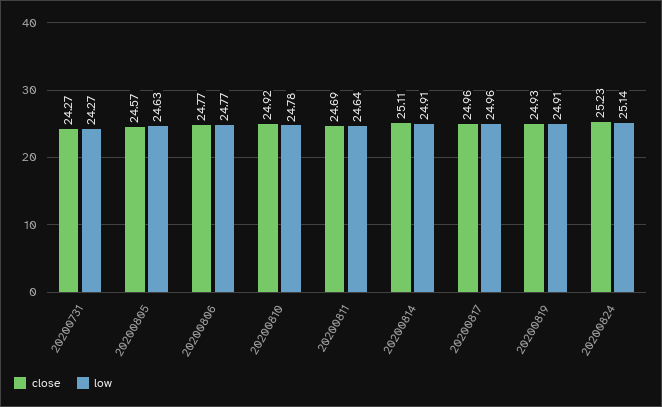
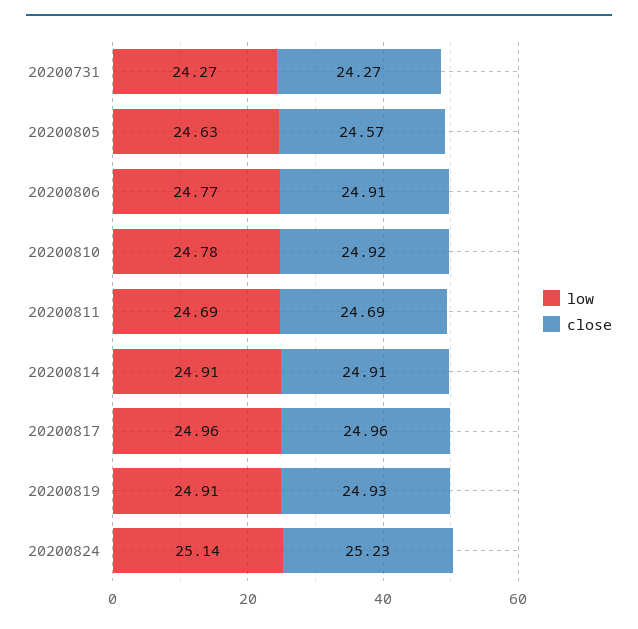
close, 20200806: 24.77 -> 24.91
low, 20200811: 24.64 -> 24.69
close, 20200814: 25.11 -> 24.91

